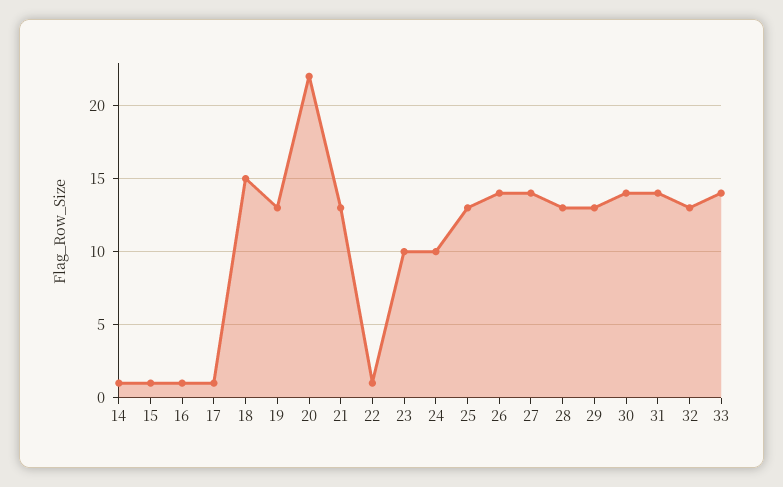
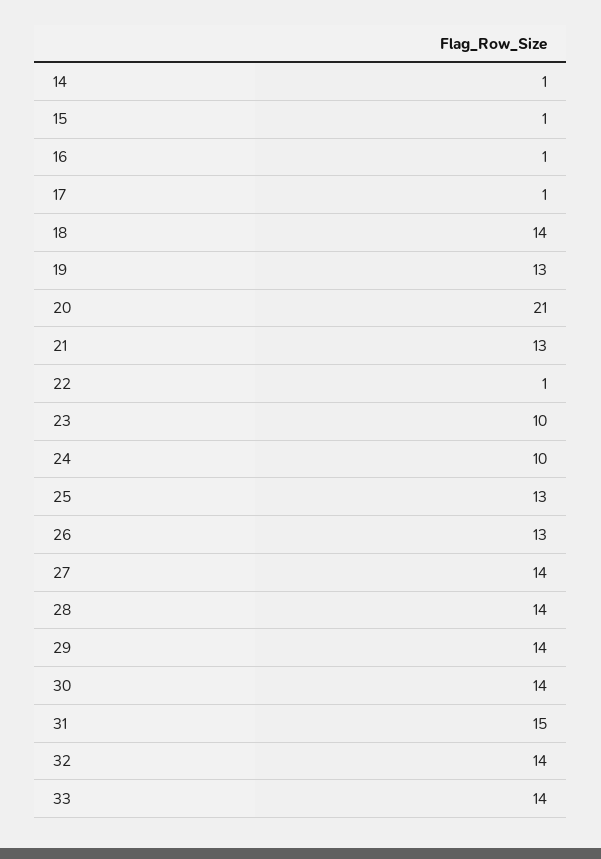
18: 15 -> 14
20: 22 -> 21
26: 14 -> 13
28: 13 -> 14
29: 13 -> 14
31: 14 -> 15
32: 13 -> 14

